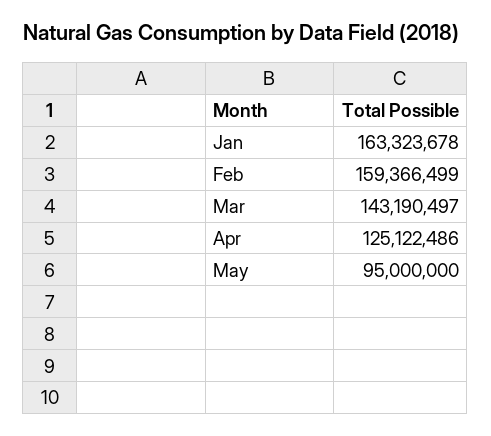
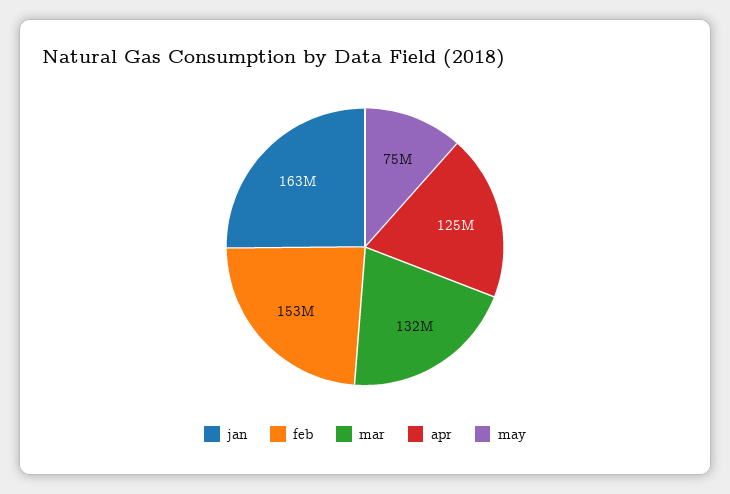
Feb: 159366499 -> 153000000
Mar: 143190497 -> 132000000
May: 95000000 -> 75000000

